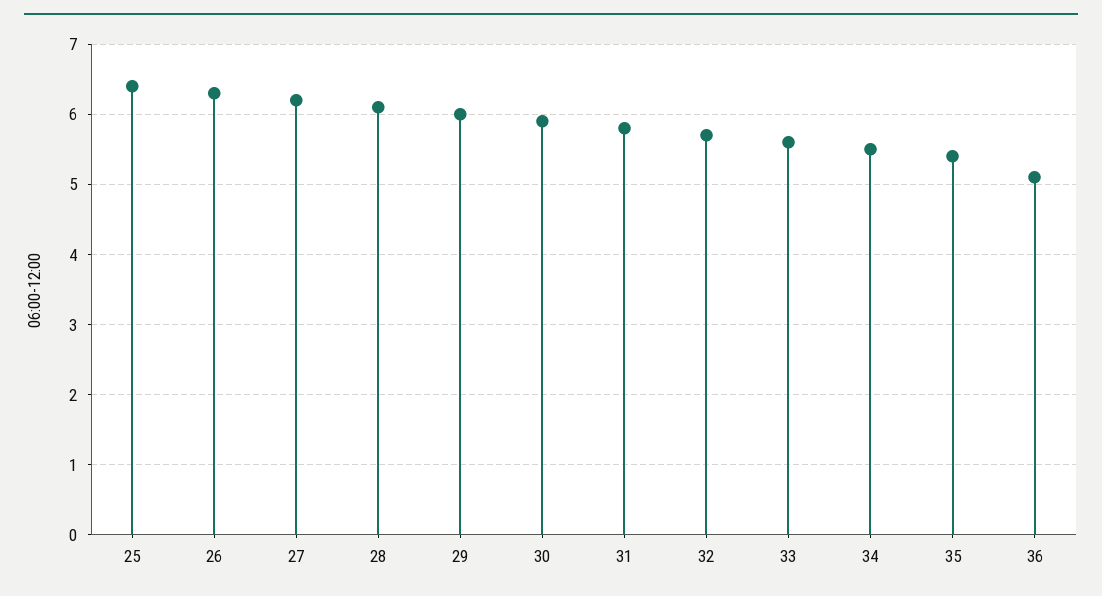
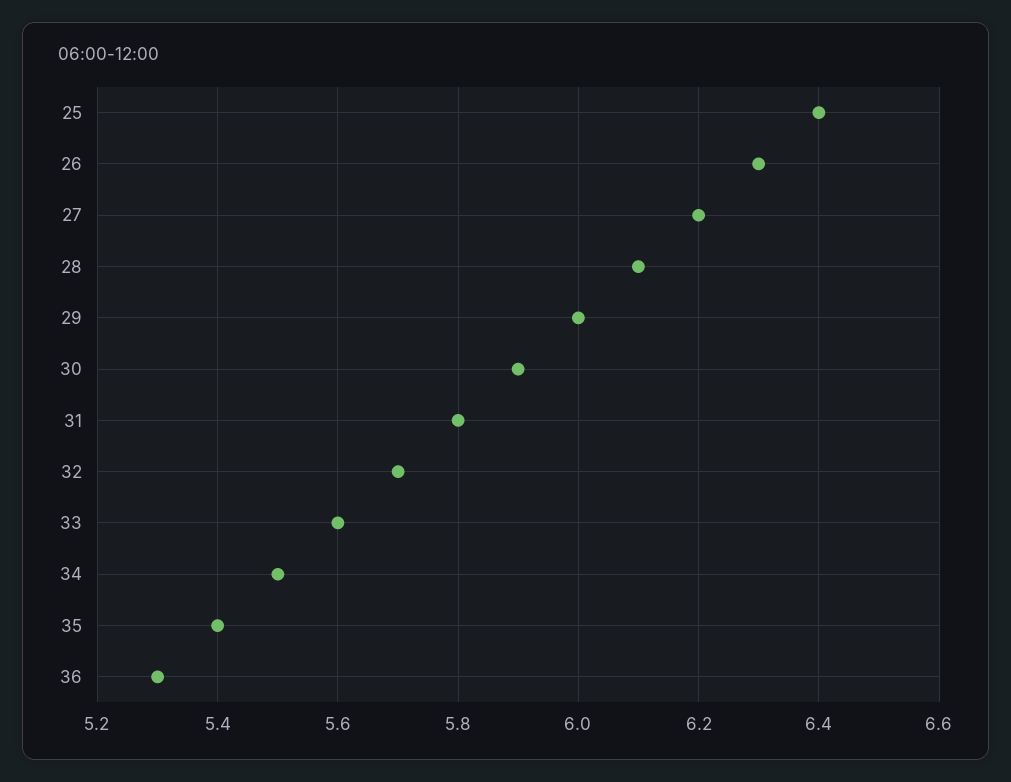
36: 5.1 -> 5.3

